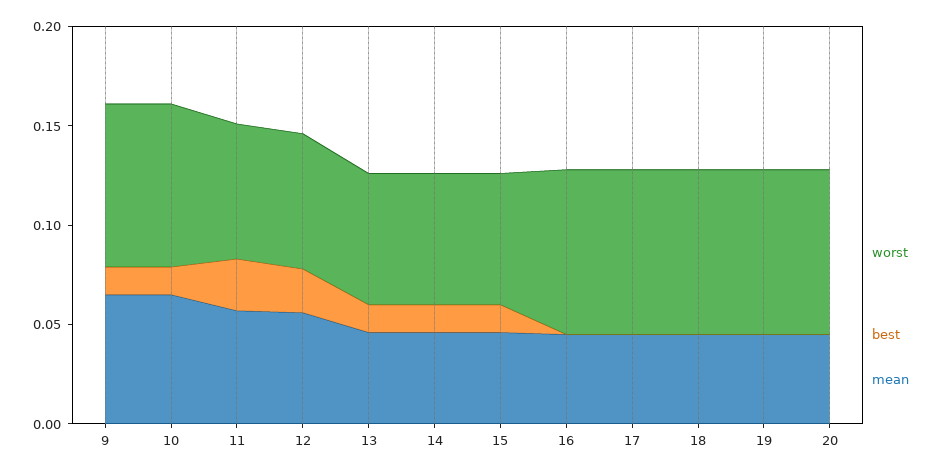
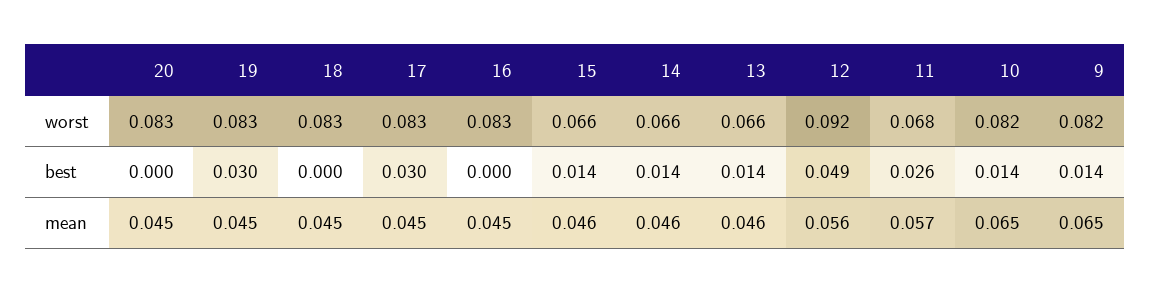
worst, 12: 0.07 -> 0.092
best, 12: 0.02 -> 0.049
best, 17: 0 -> 0.03
best, 19: 0 -> 0.03

